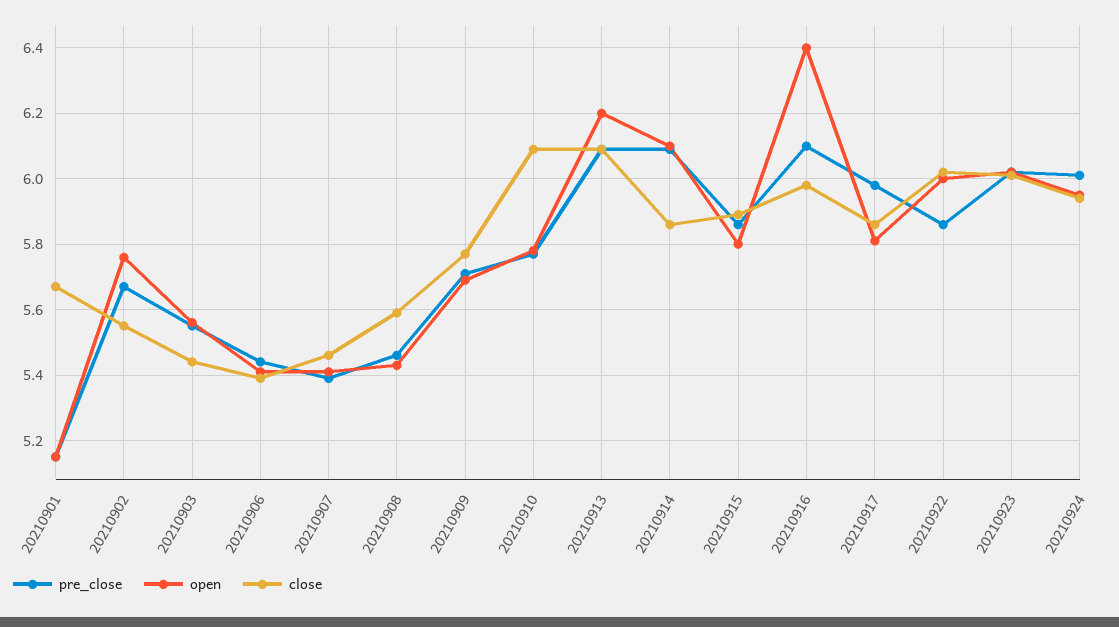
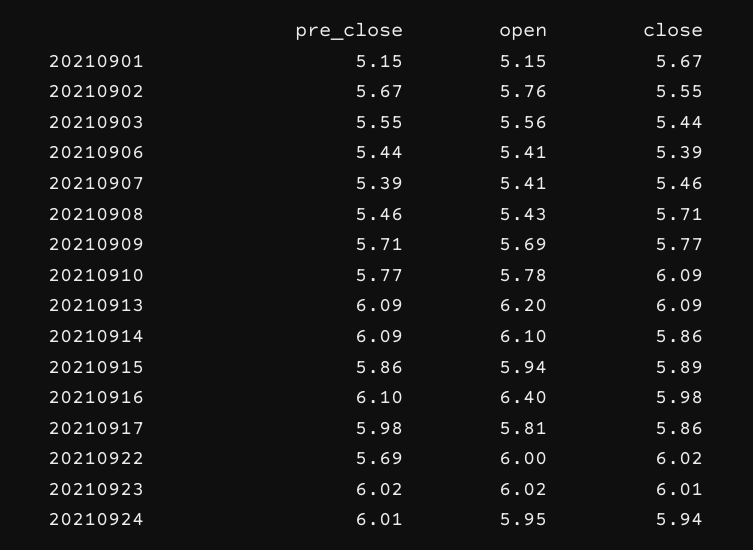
close, 20210908: 5.6 -> 5.71
open, 20210915: 5.8 -> 5.94
pre_close, 20210922: 5.85 -> 5.69

